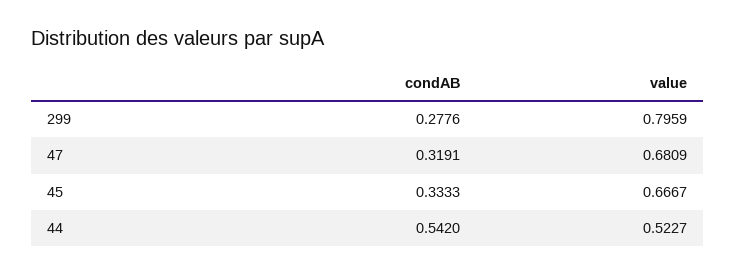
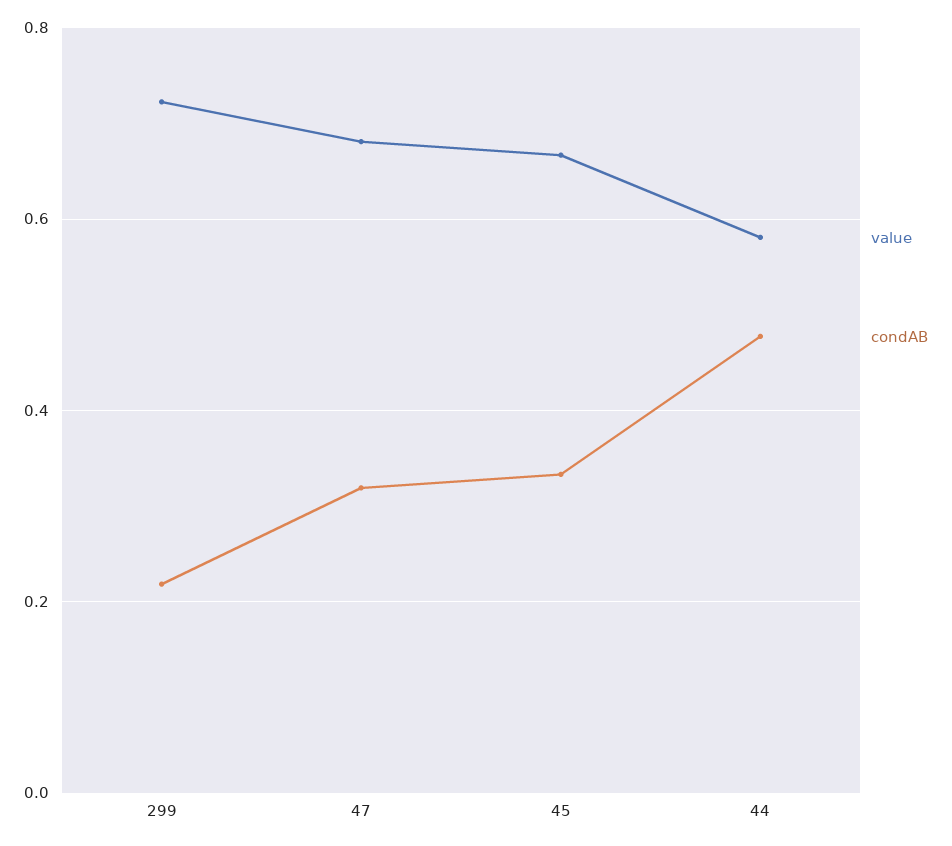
condAB, 299: 0.2776 -> 0.22
value, 299: 0.7959 -> 0.72
condAB, 44: 0.542 -> 0.48
value, 44: 0.5227 -> 0.58

